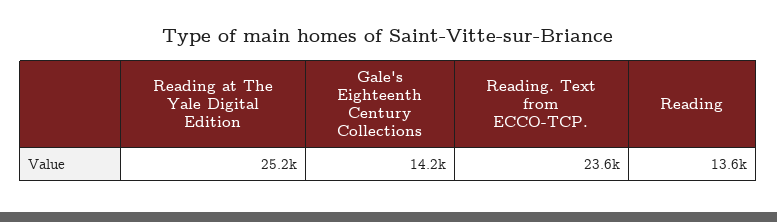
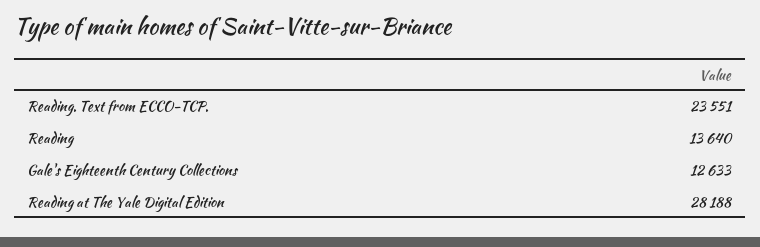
Reading at The Yale Digital Edition: 25200 -> 28188
Gale's Eighteenth Century Collections: 14200 -> 12633

